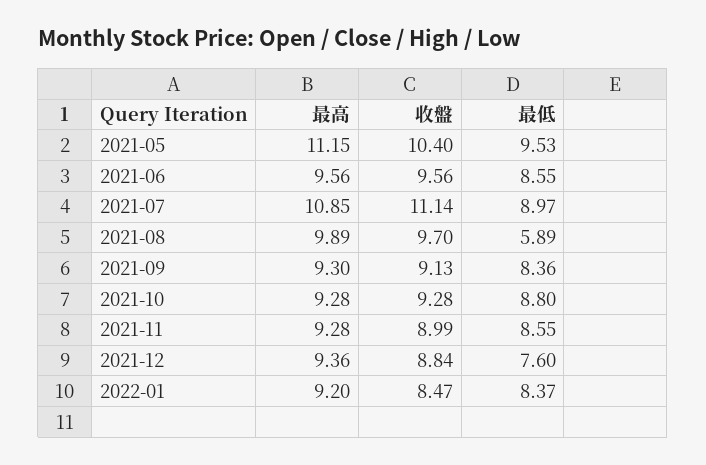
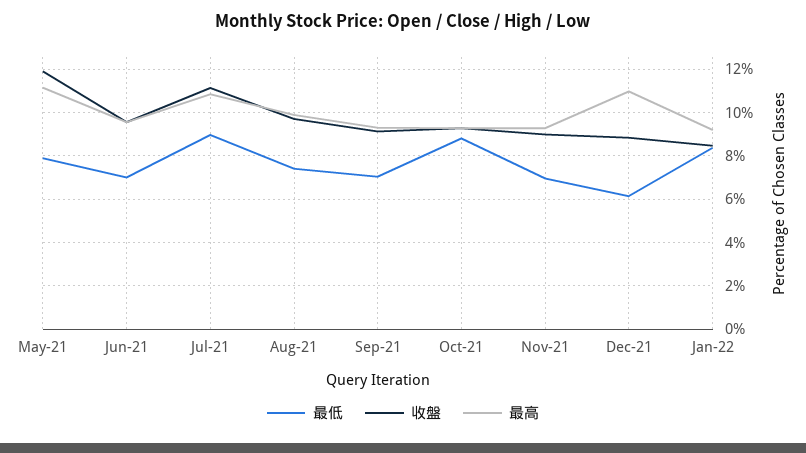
收盤, 2021-05: 10.4 -> 12
最低, 2021-05: 9.53 -> 8
最低, 2021-06: 8.55 -> 7
最低, 2021-08: 5.89 -> 7.5
最低, 2021-09: 8.36 -> 7
最低, 2021-11: 8.55 -> 7
最高, 2021-12: 9.36 -> 11
最低, 2021-12: 7.6 -> 6

